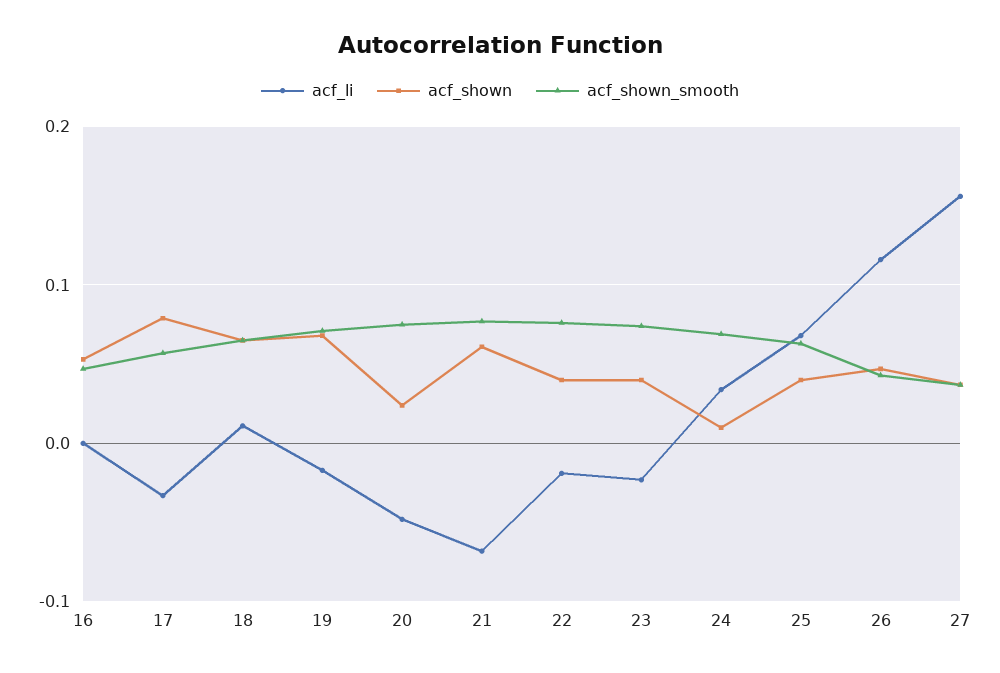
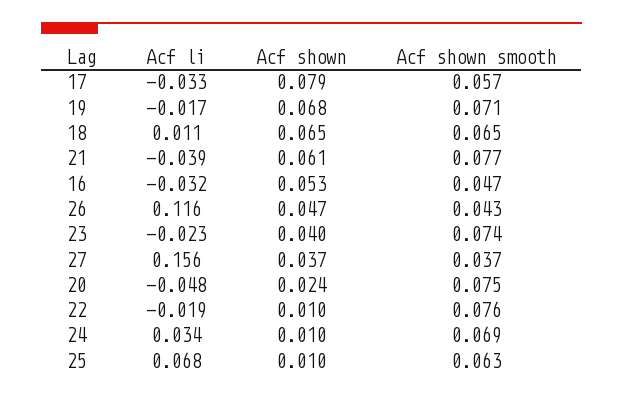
acf_li, 16: 0 -> -0.032
acf_li, 21: -0.07 -> -0.039
acf_shown, 22: 0.04 -> 0.01
acf_shown, 25: 0.04 -> 0.01

